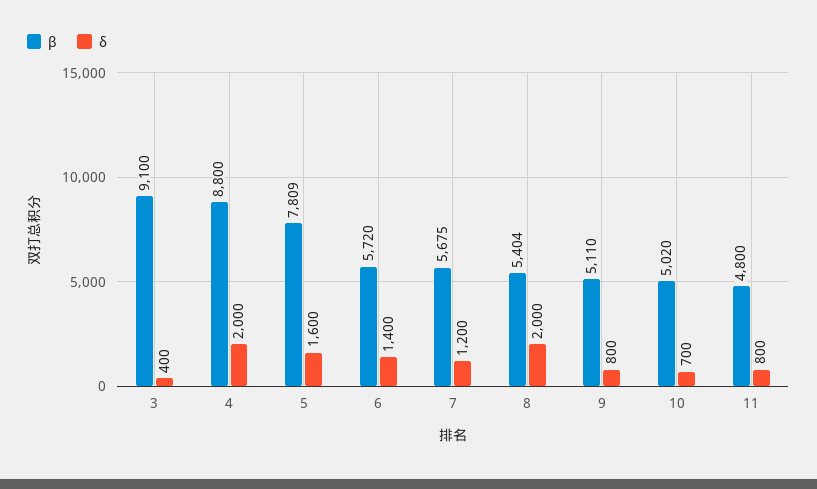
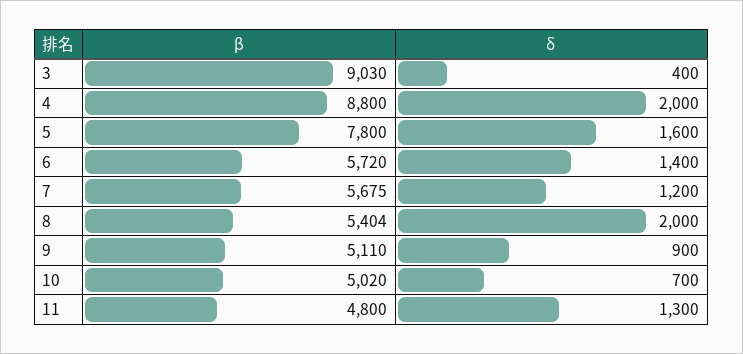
β, 3: 9100 -> 9030
β, 5: 7809 -> 7800
δ, 9: 800 -> 900
δ, 11: 800 -> 1300

